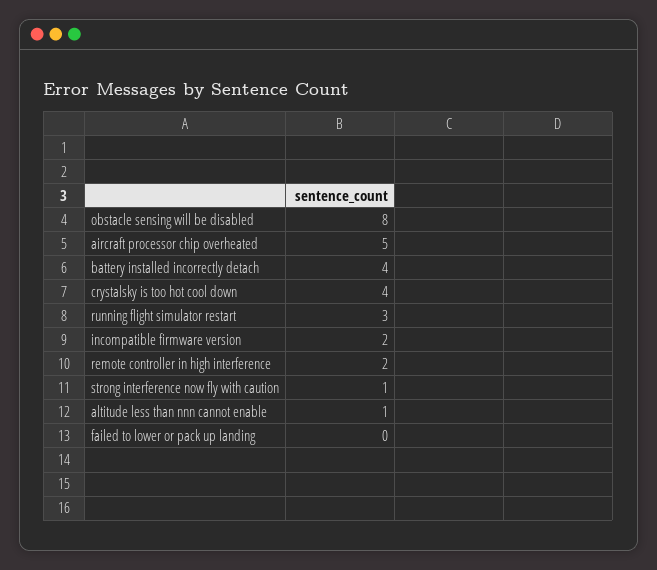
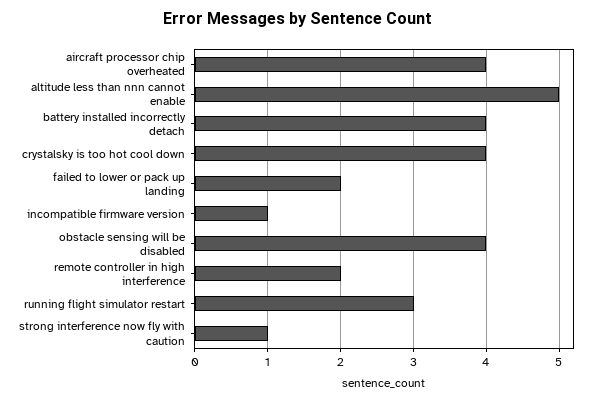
obstacle sensing will be disabled: 8 -> 4
aircraft processor chip overheated: 5 -> 4
incompatible firmware version: 2 -> 1
altitude less than nnn cannot enable: 1 -> 5
failed to lower or pack up landing: 0 -> 2

